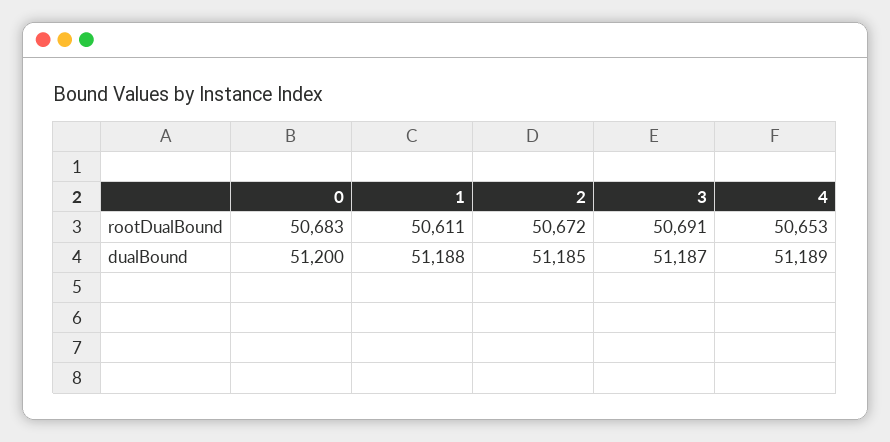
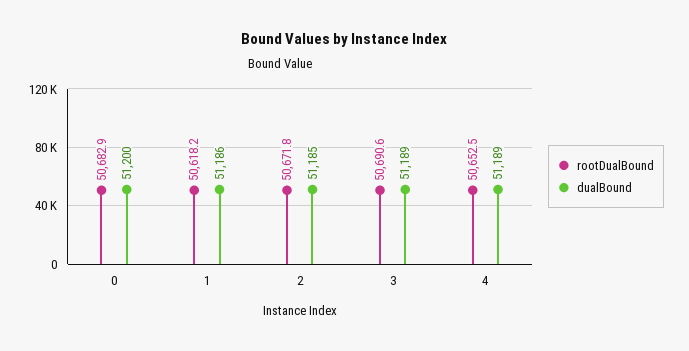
rootDualBound, 1: 50611 -> 50618.2
dualBound, 1: 51188 -> 51186
dualBound, 3: 51187 -> 51189

